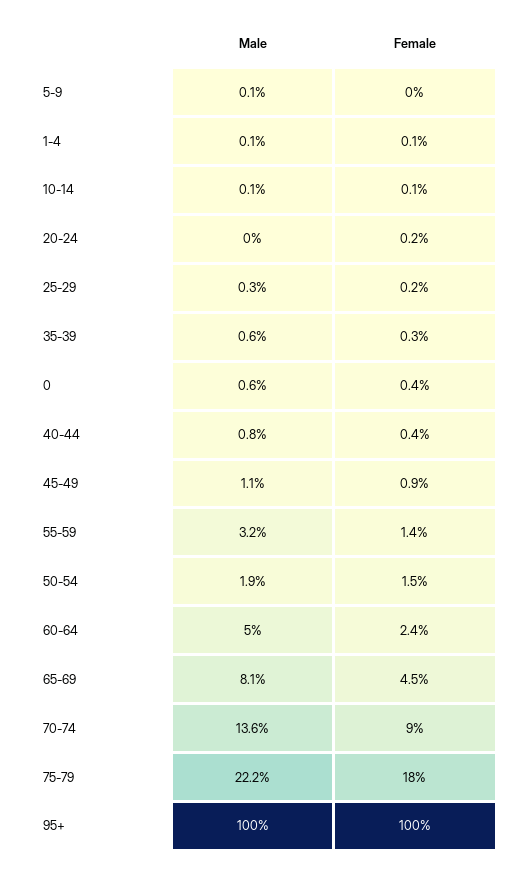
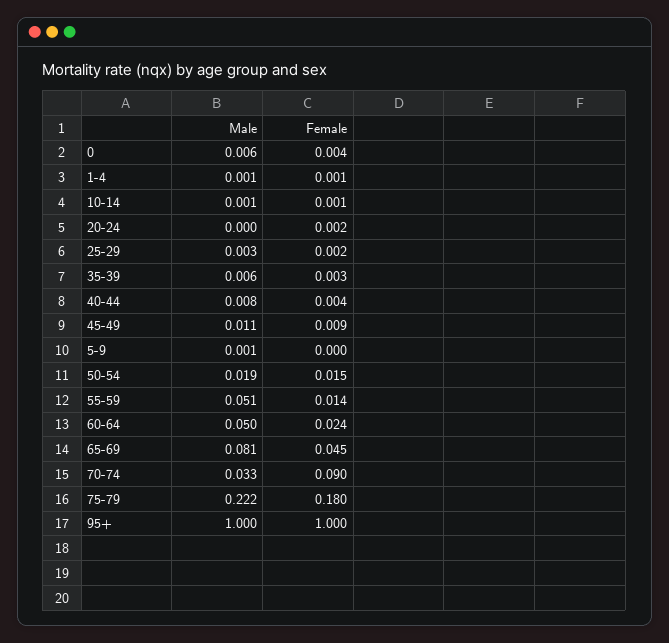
Male, 55-59: 0.032 -> 0.051
Male, 70-74: 0.136 -> 0.033

